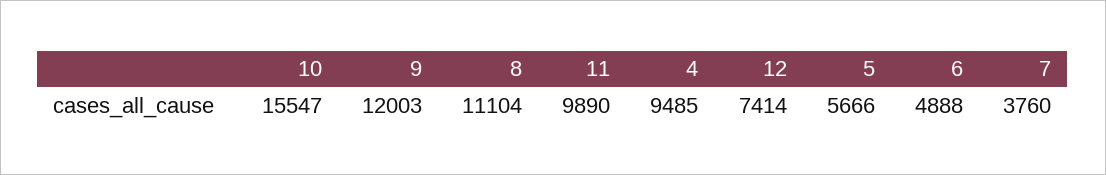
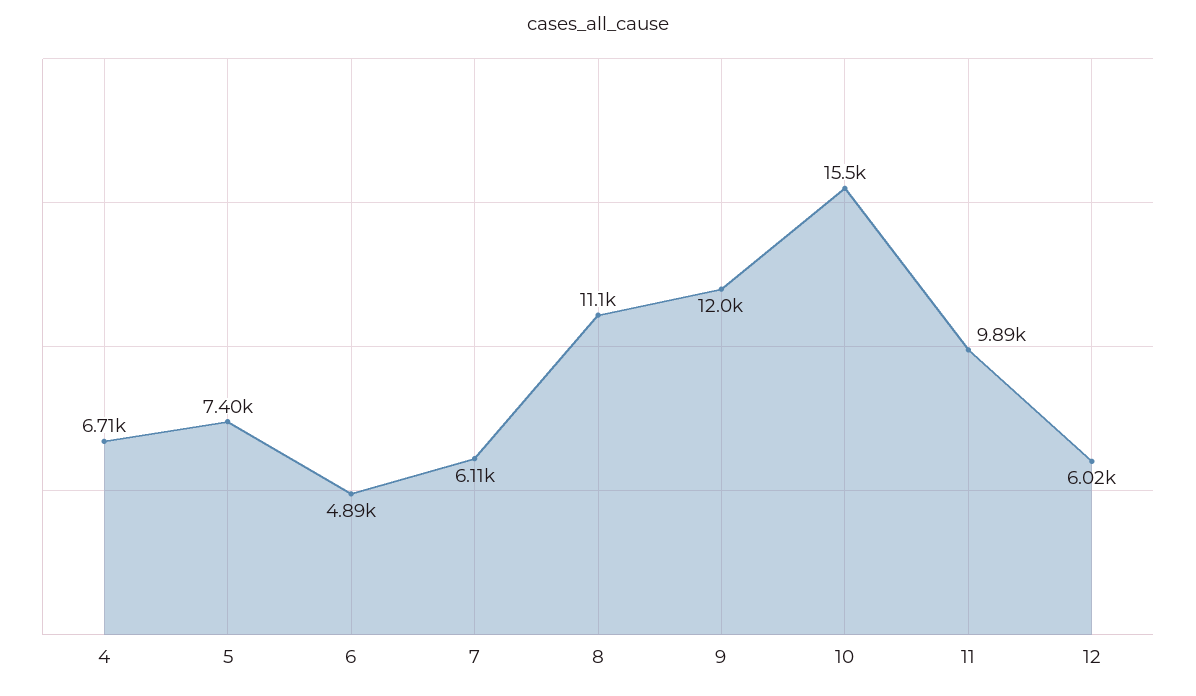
4: 9485 -> 6710
12: 7414 -> 6020
5: 5666 -> 7400
7: 3760 -> 6110

